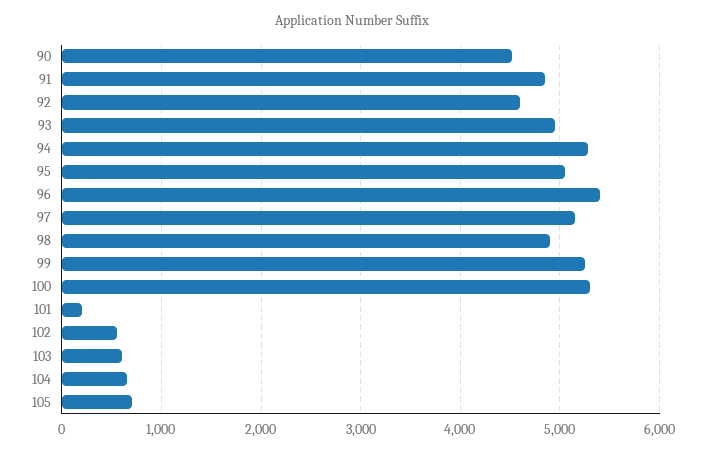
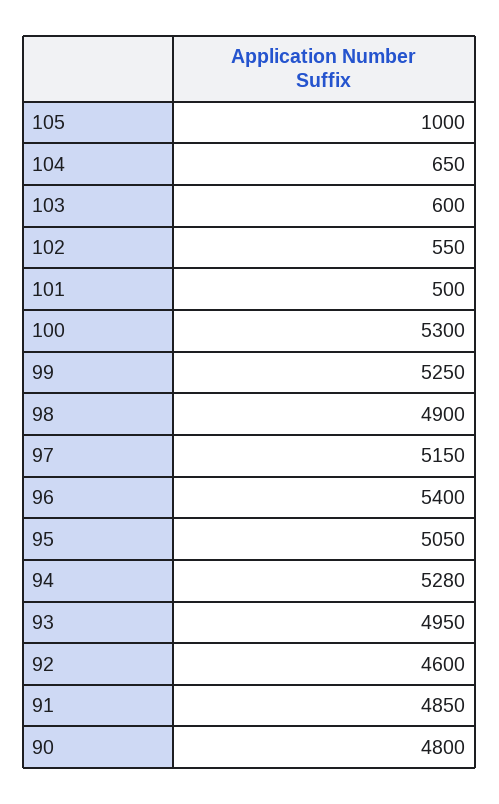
90: 4500 -> 4800
101: 200 -> 500
105: 700 -> 1000

